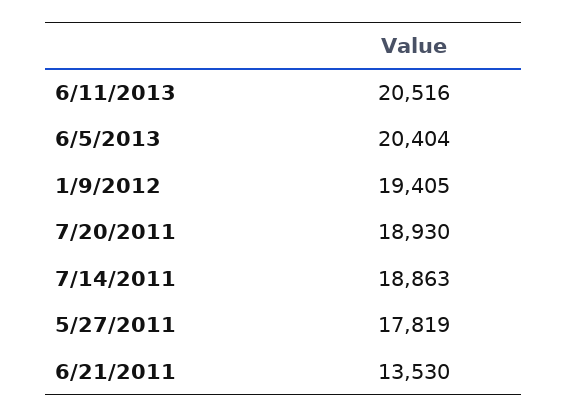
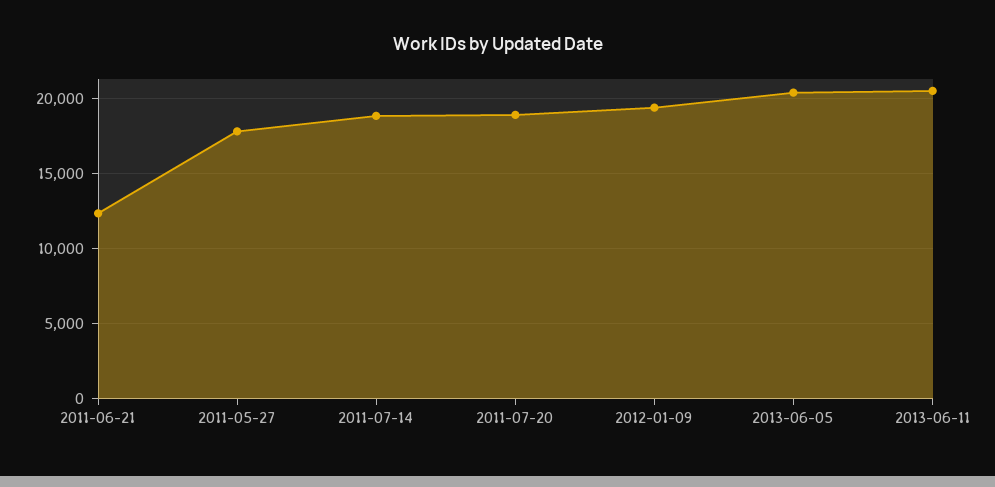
6/21/2011: 13530 -> 12500

